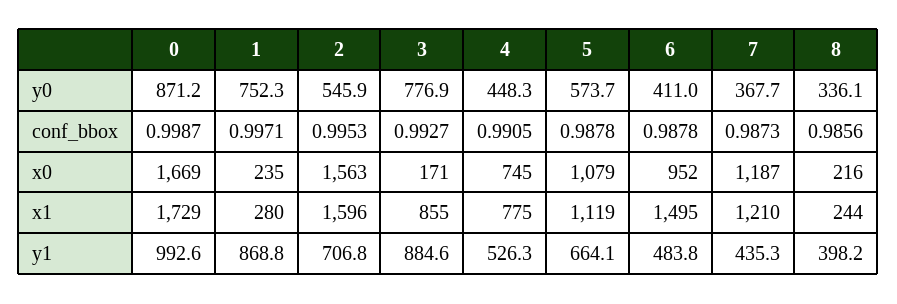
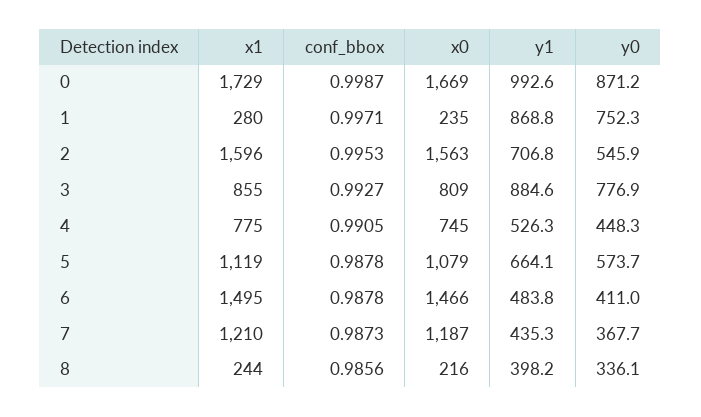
3, x0: 171 -> 809
6, x0: 952 -> 1466

